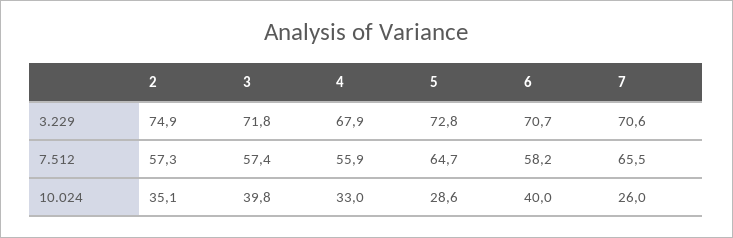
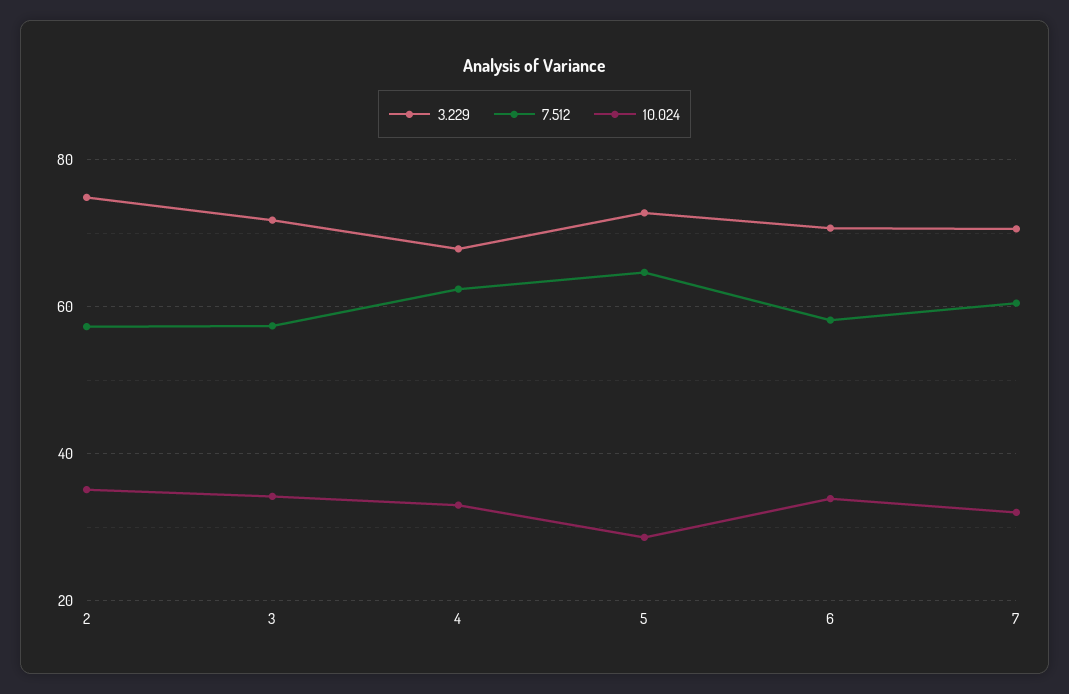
7.512, 4: 55.9 -> 62
7.512, 7: 65.5 -> 60
10.024, 3: 39.8 -> 34
10.024, 6: 40 -> 34
10.024, 7: 26 -> 32

